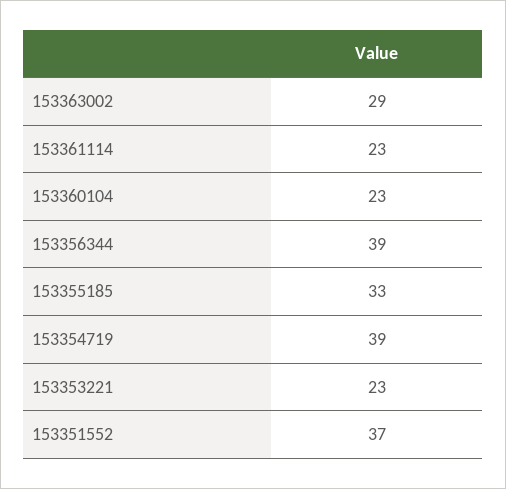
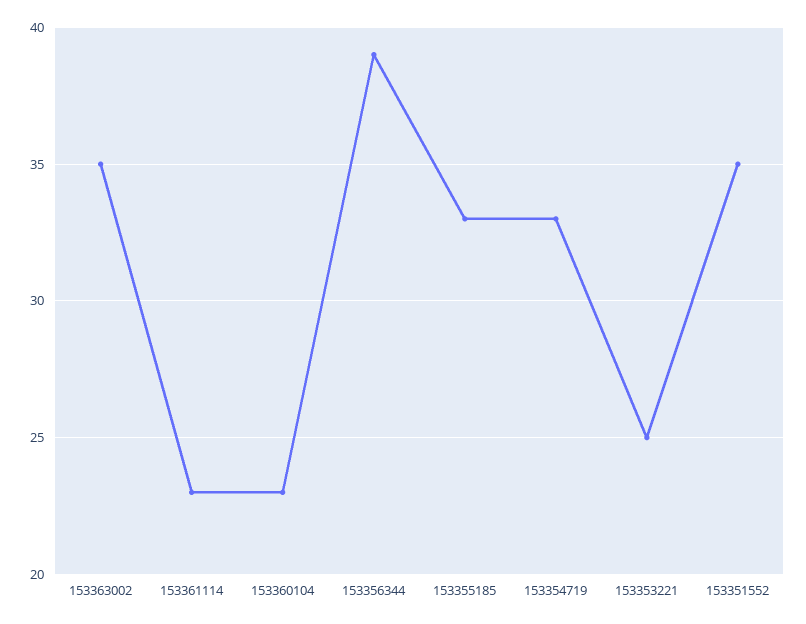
153363002: 29 -> 35
153354719: 39 -> 33
153353221: 23 -> 25
153351552: 37 -> 35

